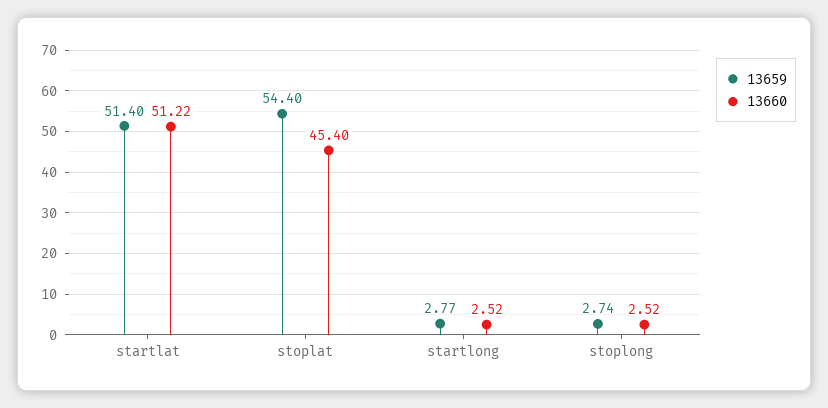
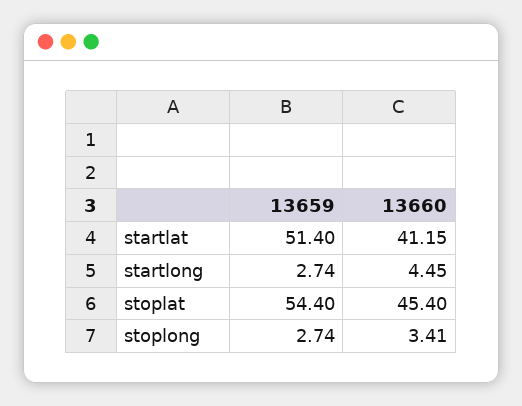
13660, startlat: 51.22 -> 41.15
13659, startlong: 2.77 -> 2.74
13660, startlong: 2.52 -> 4.45
13660, stoplong: 2.52 -> 3.41

